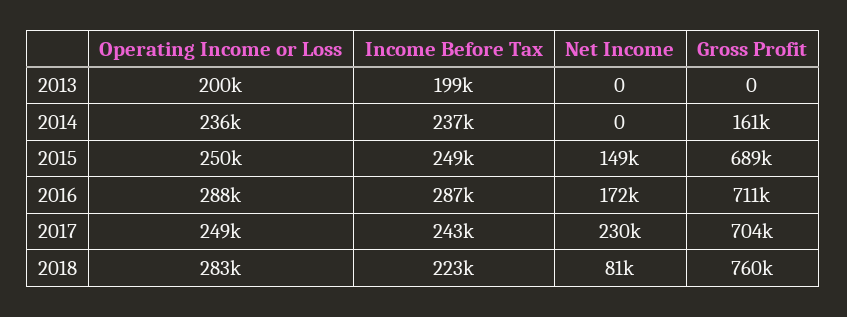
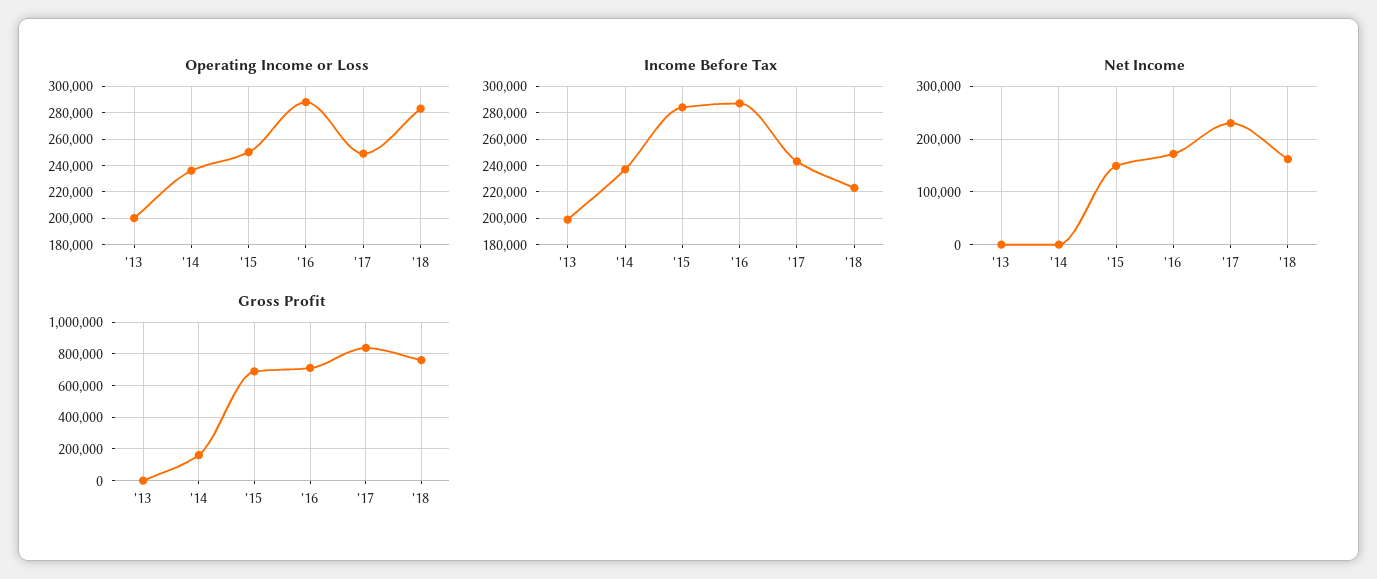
Income Before Tax, 2015: 249000 -> 285000
Gross Profit, 2017: 704000 -> 850000
Net Income, 2018: 81000 -> 160000

